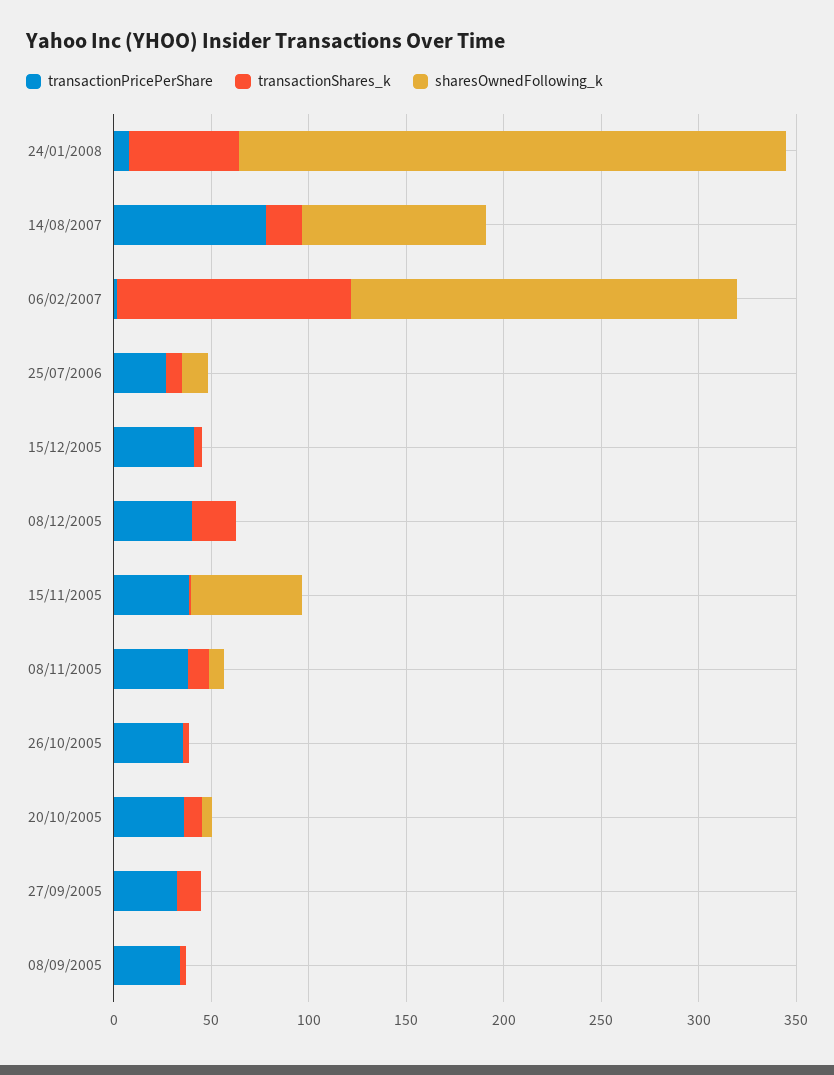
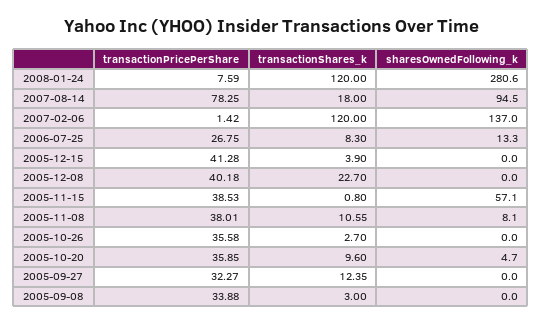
transactionShares_k, 24/01/2008: 60 -> 120
sharesOwnedFollowing_k, 06/02/2007: 200 -> 137

